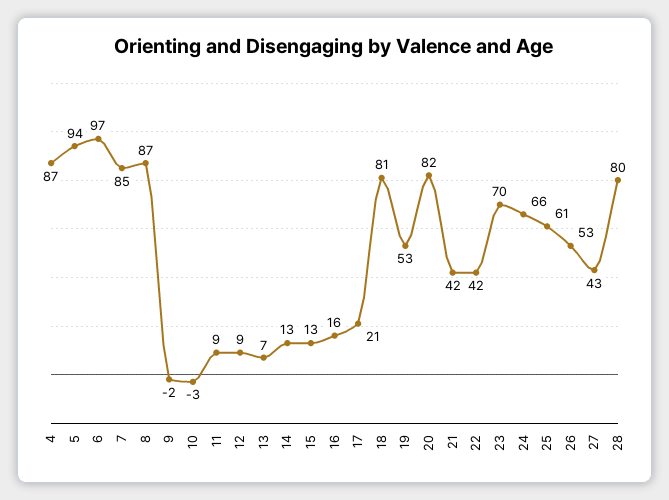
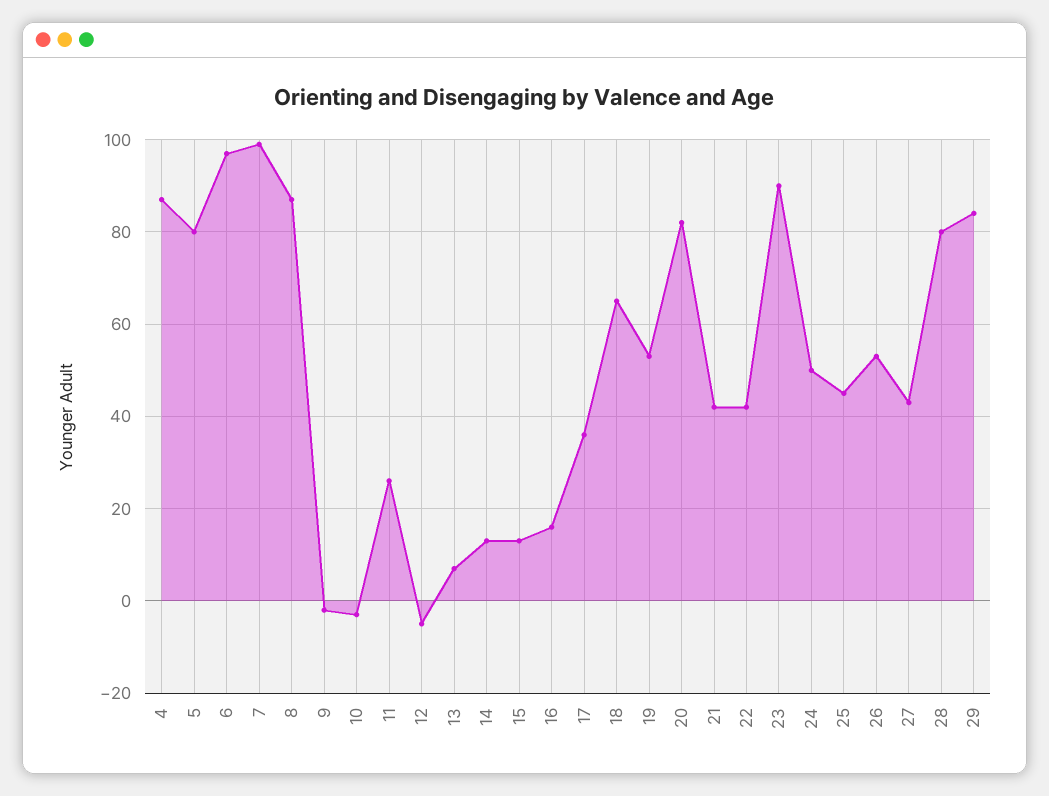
5: 94 -> 80
7: 85 -> 100
11: 9 -> 25
12: 9 -> -5
17: 21 -> 35
18: 81 -> 65
23: 70 -> 90
24: 66 -> 50
25: 61 -> 45
29: none -> 85

